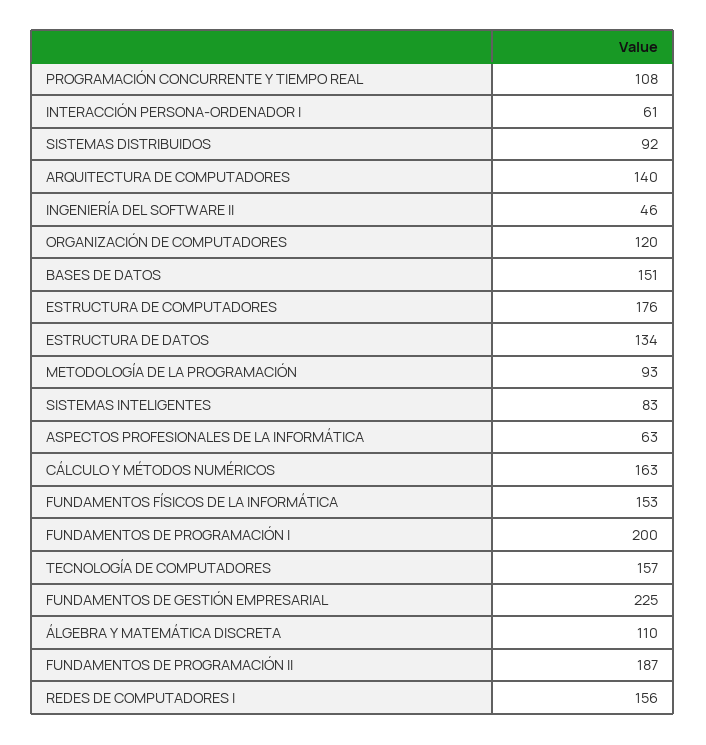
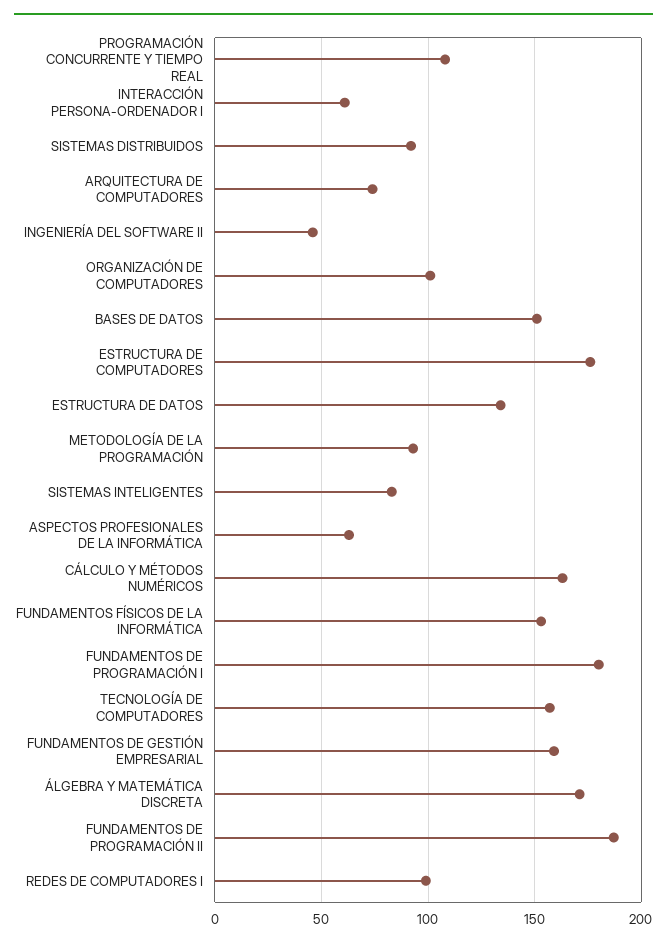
ARQUITECTURA DE COMPUTADORES: 140 -> 75
ORGANIZACIÓN DE COMPUTADORES: 120 -> 100
FUNDAMENTOS DE PROGRAMACIÓN I: 200 -> 180
FUNDAMENTOS DE GESTIÓN EMPRESARIAL: 225 -> 160
ÁLGEBRA Y MATEMÁTICA DISCRETA: 110 -> 170
REDES DE COMPUTADORES I: 156 -> 100

